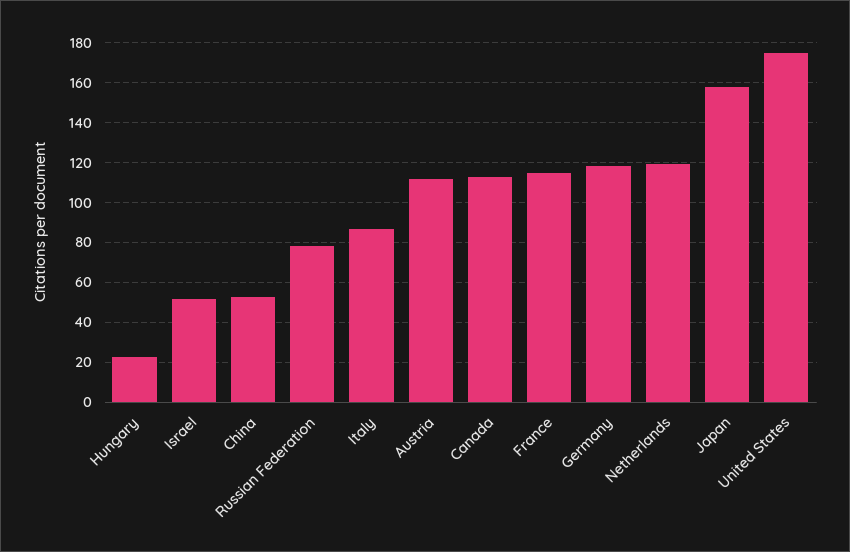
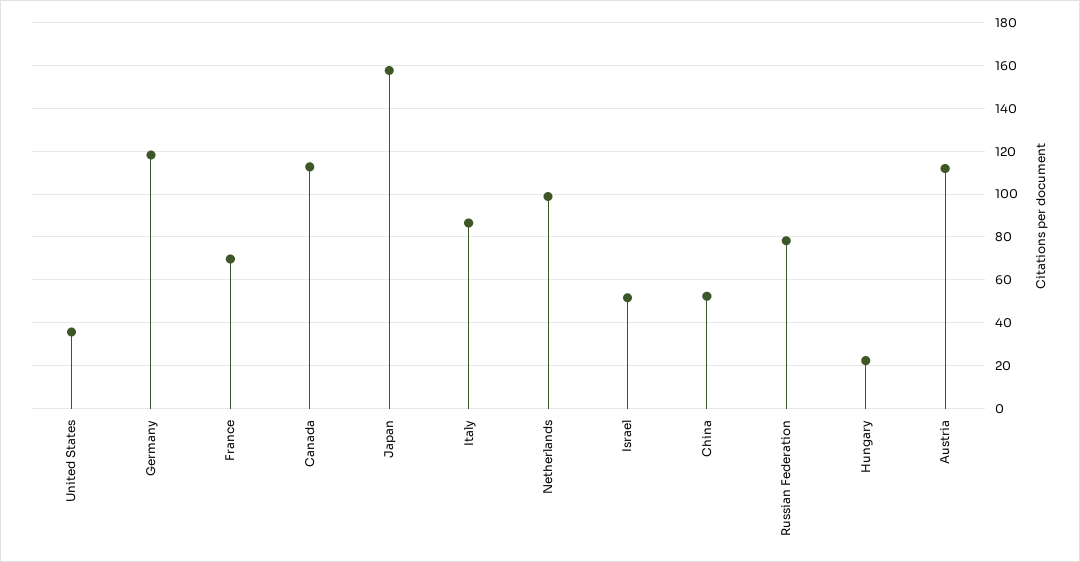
France: 115 -> 70
Netherlands: 120 -> 100
United States: 175 -> 35

